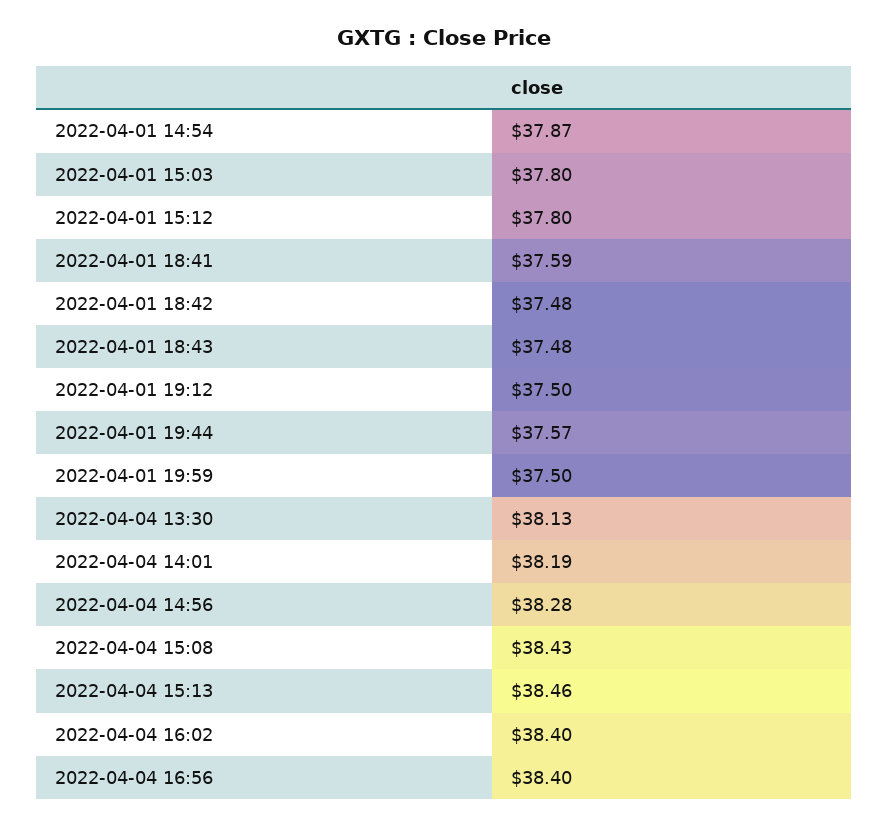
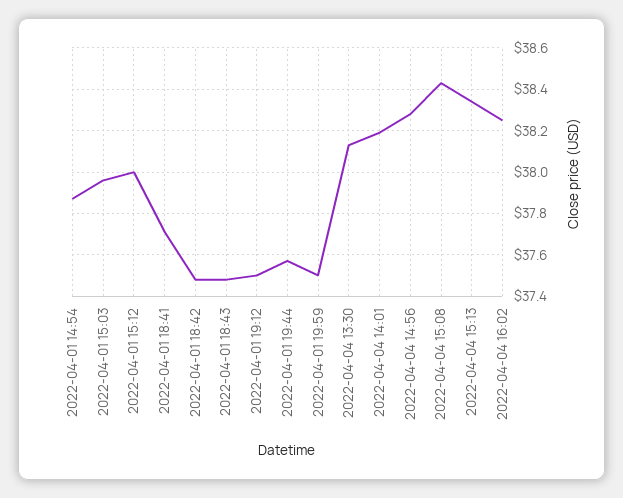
2022-04-01 15:03: 37.8 -> 37.95
2022-04-01 15:12: 37.8 -> 38
2022-04-01 18:41: 37.59 -> 37.7
2022-04-04 15:13: 38.46 -> 38.35
2022-04-04 16:02: 38.4 -> 38.25
2022-04-04 16:56: 38.4 -> none

